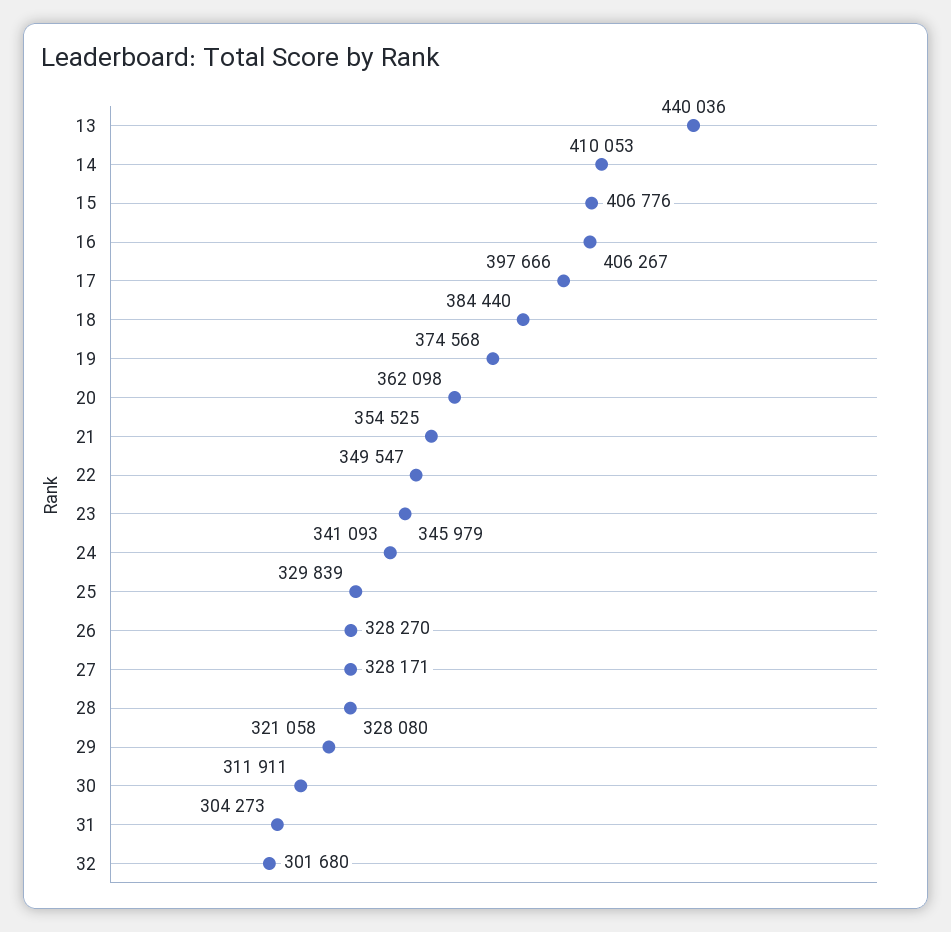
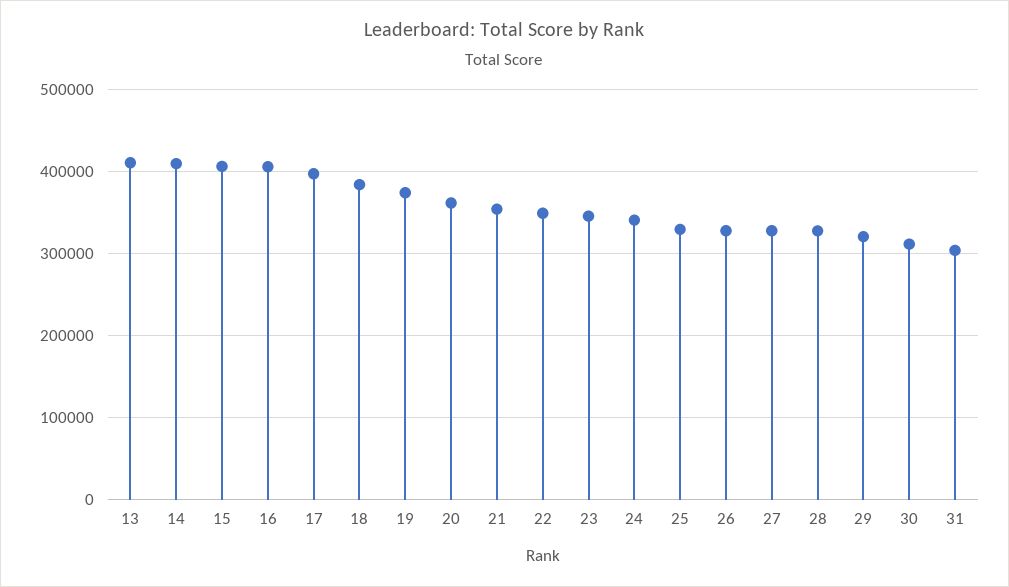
13: 440036 -> 410000
32: 301680 -> none

